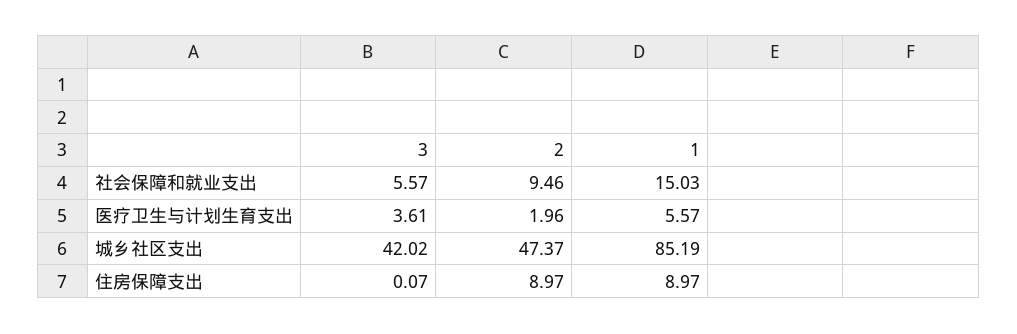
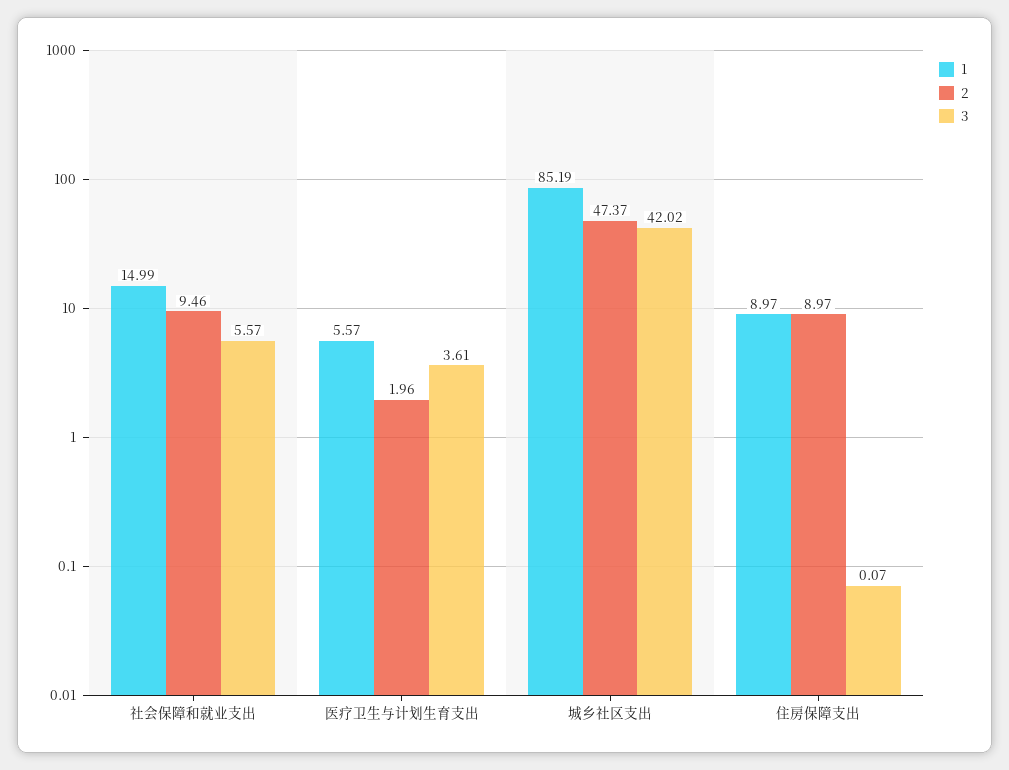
1, 社会保障和就业支出: 15.03 -> 14.99

